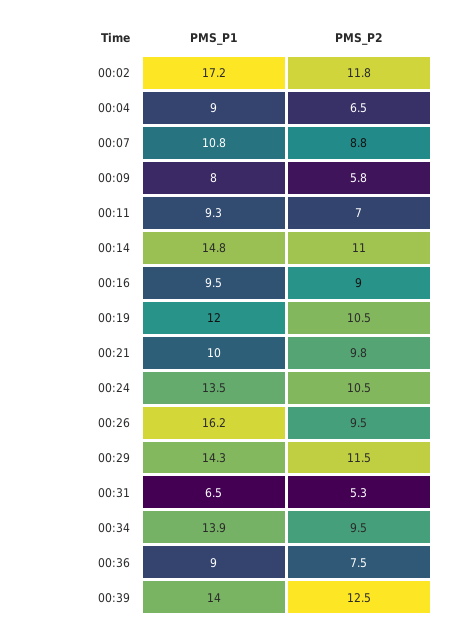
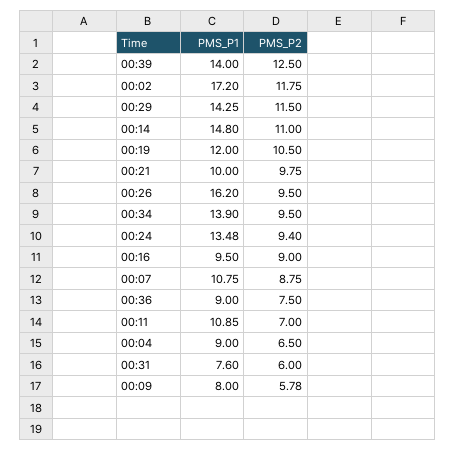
PMS_P1, 00:11: 9.3 -> 10.85
PMS_P2, 00:24: 10.5 -> 9.4
PMS_P1, 00:31: 6.5 -> 7.6
PMS_P2, 00:31: 5.3 -> 6

